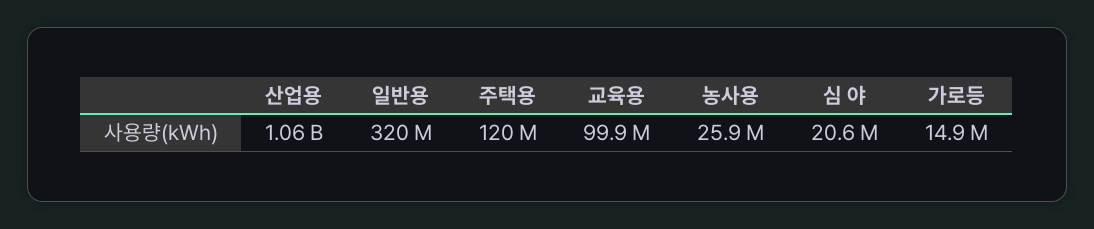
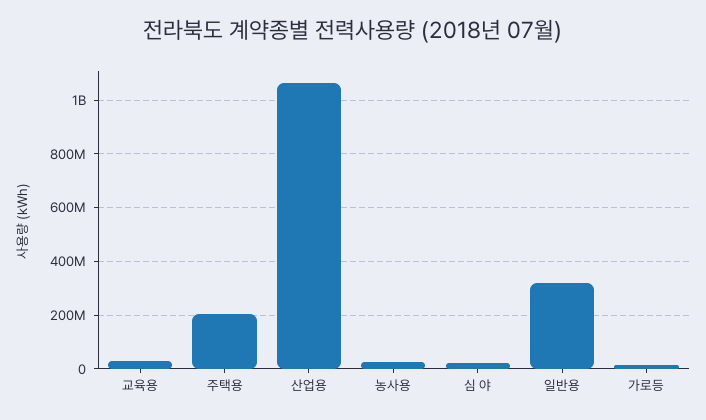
주택용: 120000000 -> 200000000
교육용: 99900000 -> 25000000

